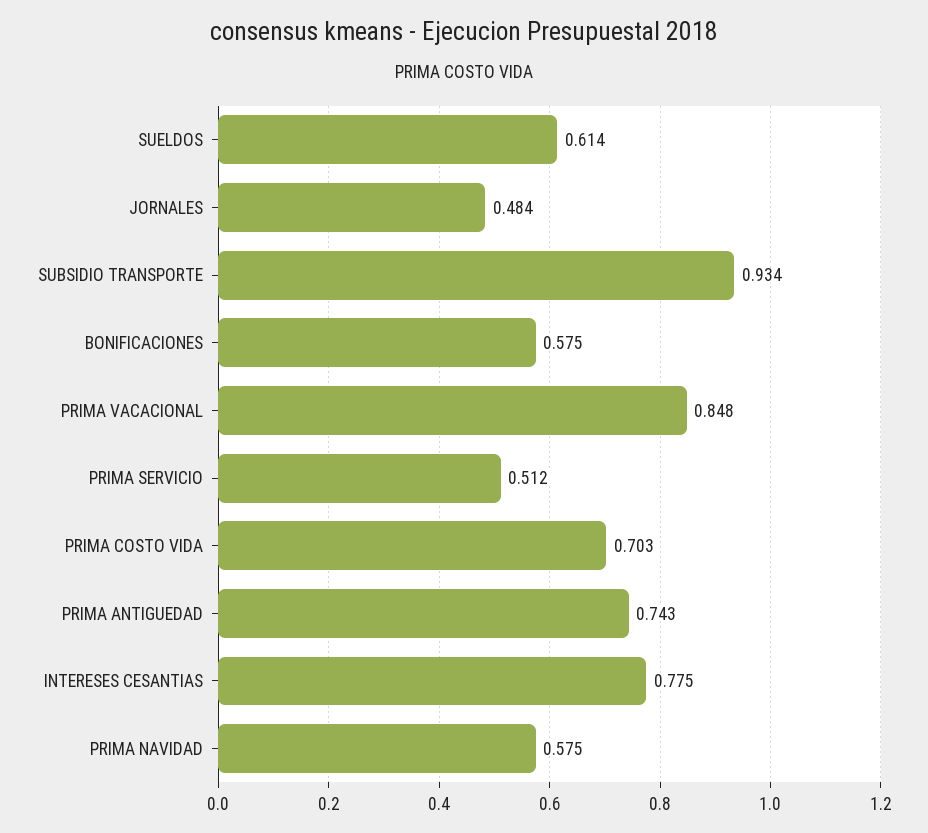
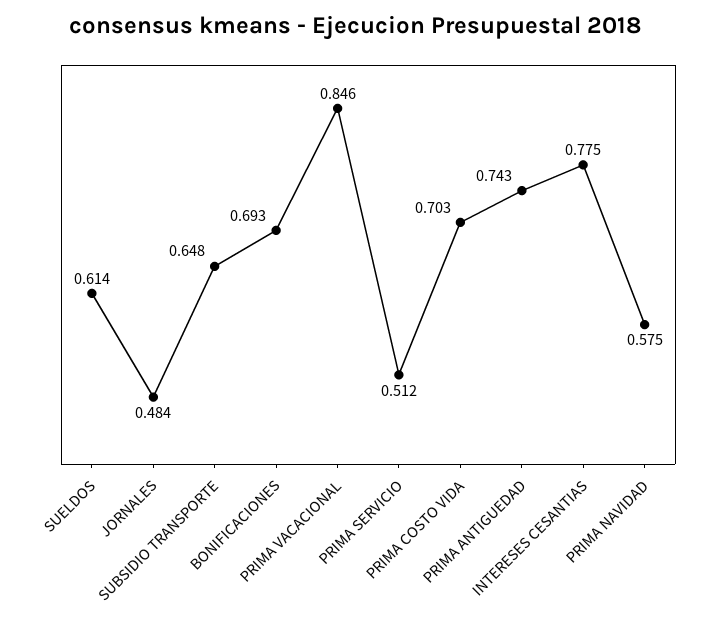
SUBSIDIO TRANSPORTE: 0.934 -> 0.648
BONIFICACIONES: 0.575 -> 0.693
PRIMA VACACIONAL: 0.848 -> 0.846

